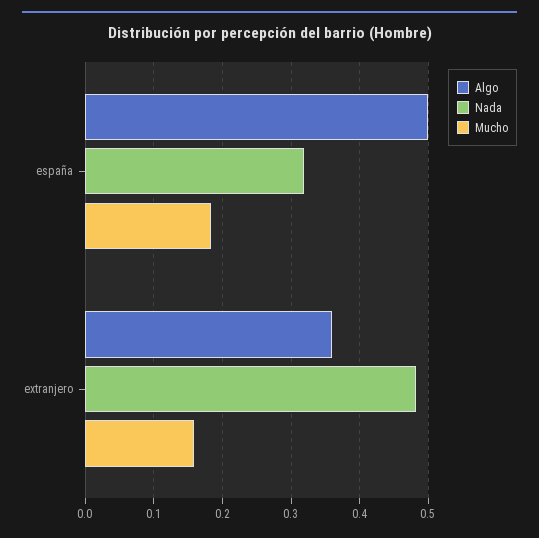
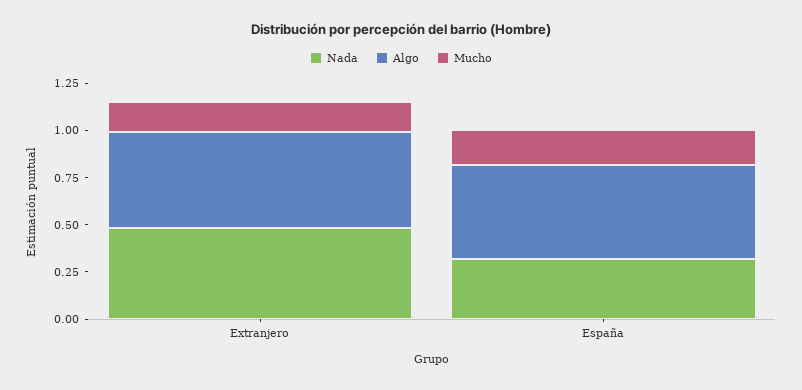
Algo, extranjero: 0.36 -> 0.5

